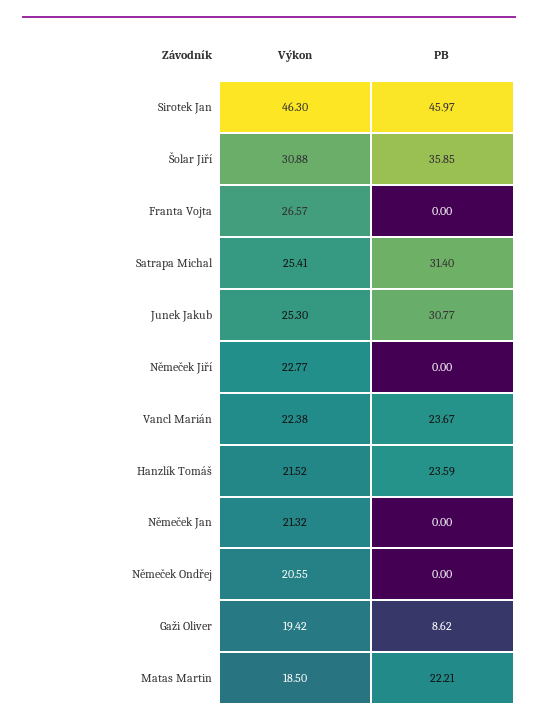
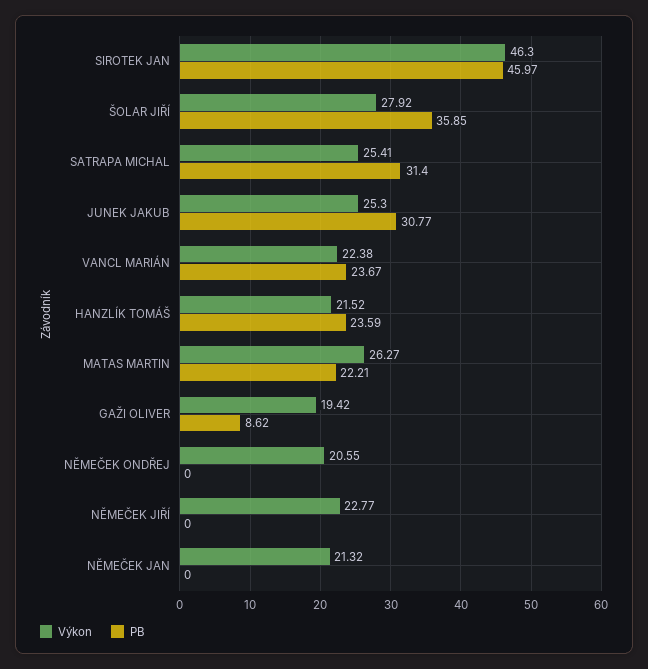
Výkon, Šolar Jiří: 30.88 -> 27.92
Výkon, Franta Vojta: 26.57 -> none
PB, Franta Vojta: 0 -> none
Výkon, Matas Martin: 18.5 -> 26.27

